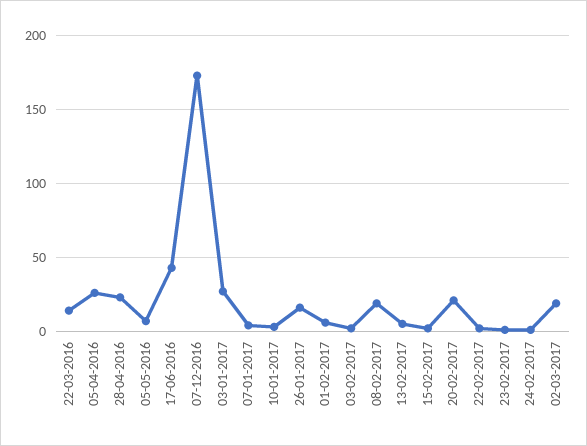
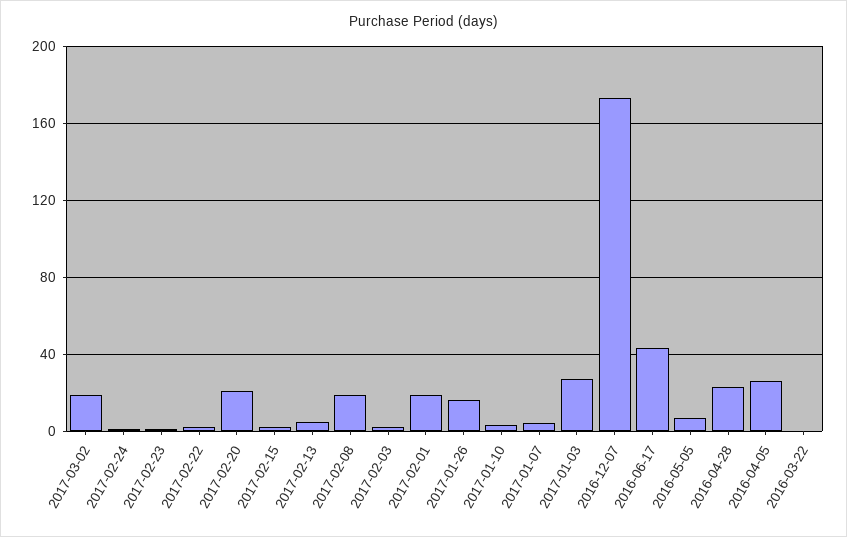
22-03-2016: 15 -> 0
01-02-2017: 5 -> 20

